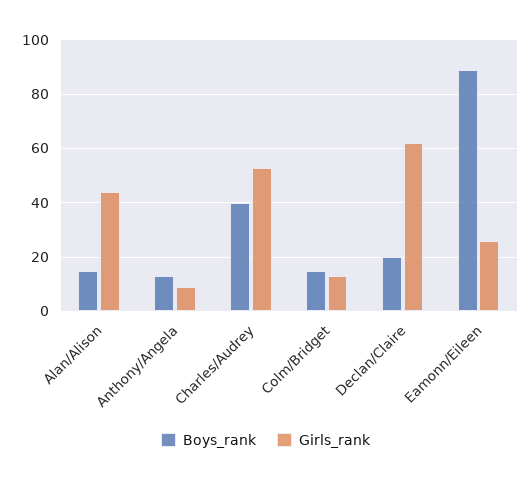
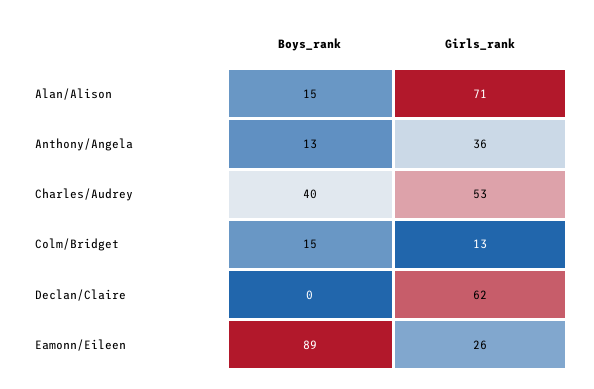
Girls_rank, Alan/Alison: 45 -> 71
Girls_rank, Anthony/Angela: 10 -> 36
Boys_rank, Declan/Claire: 20 -> 0

